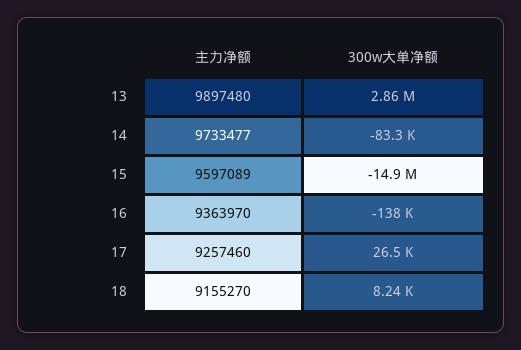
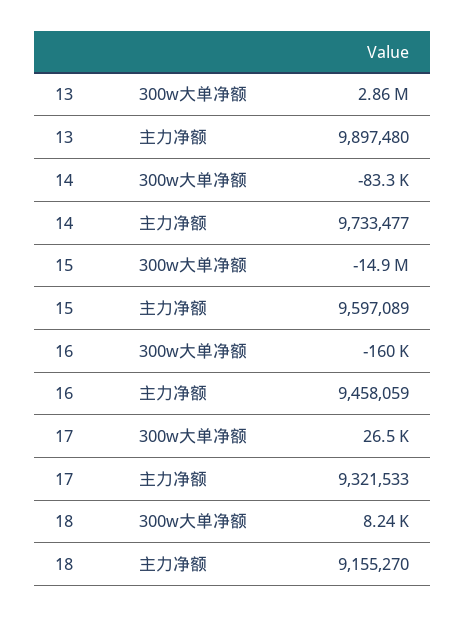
主力净额, 16: 9363970 -> 9458059
300w大单净额, 16: -138000 -> -160000
主力净额, 17: 9257460 -> 9321533

